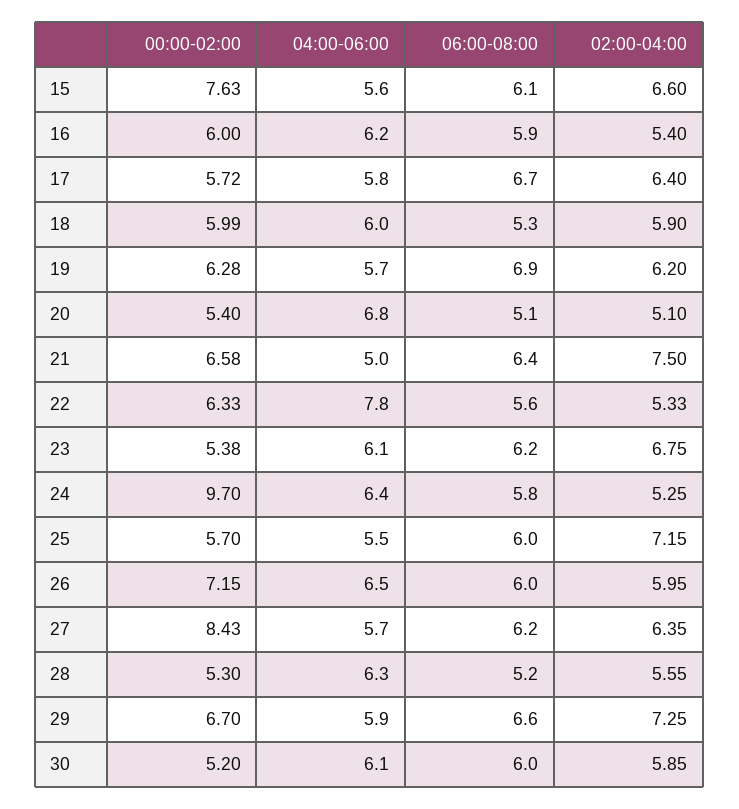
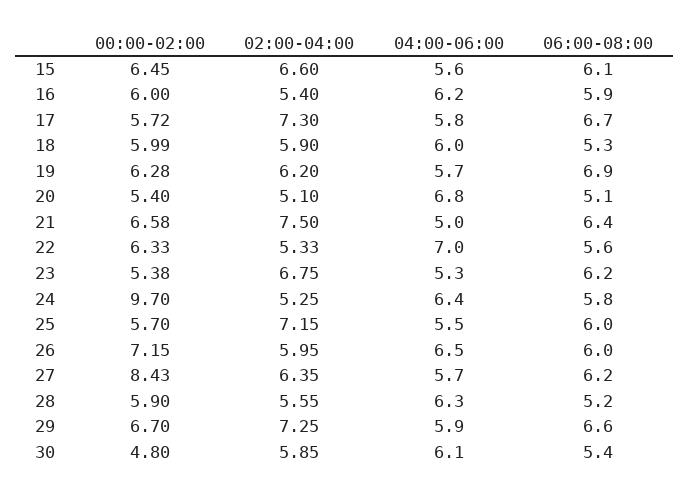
00:00-02:00, 15: 7.63 -> 6.45
02:00-04:00, 17: 6.4 -> 7.3
04:00-06:00, 22: 7.8 -> 7
04:00-06:00, 23: 6.1 -> 5.3
00:00-02:00, 28: 5.3 -> 5.9
00:00-02:00, 30: 5.2 -> 4.8
06:00-08:00, 30: 6 -> 5.4

